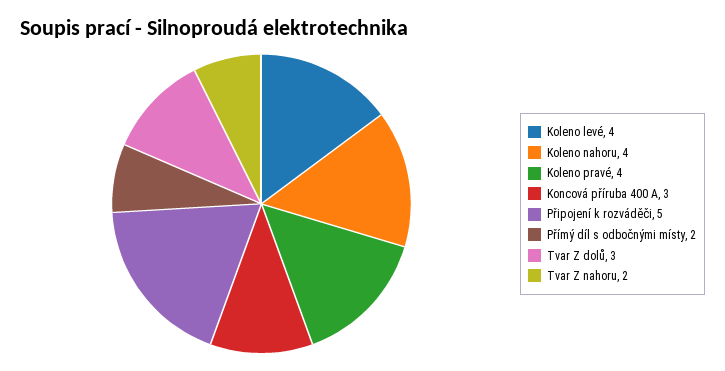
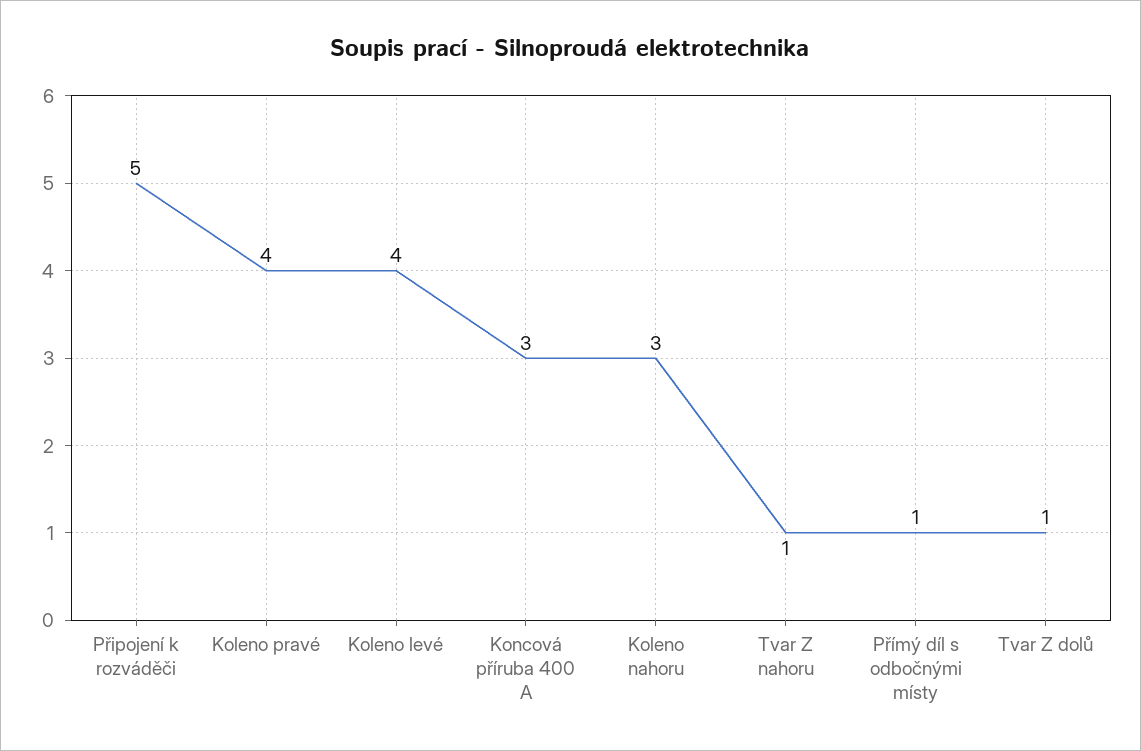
Koleno nahoru: 4 -> 3
Přímý díl s odbočnými místy: 2 -> 1
Tvar Z dolů: 3 -> 1
Tvar Z nahoru: 2 -> 1

